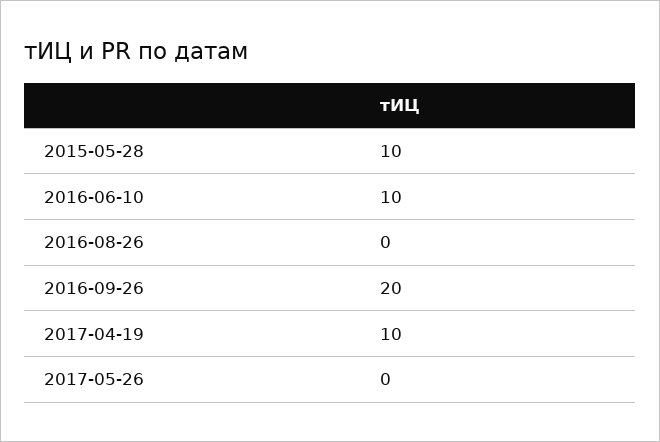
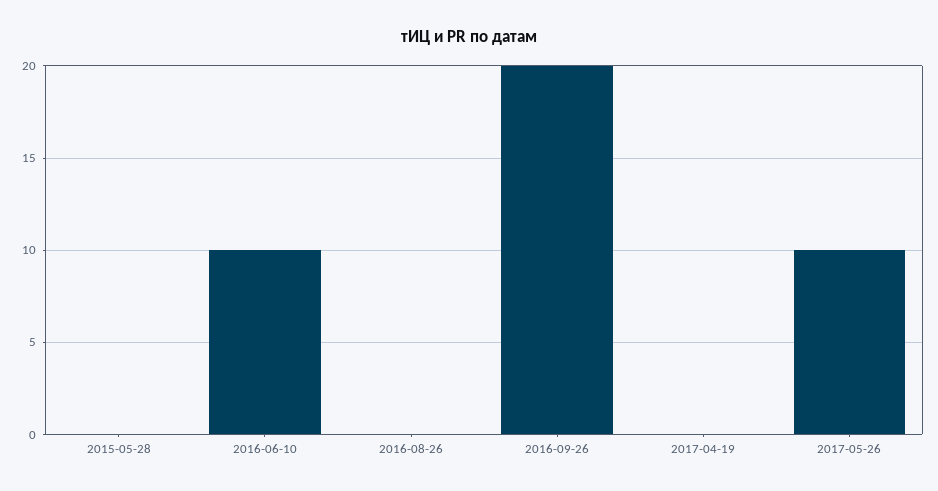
2015-05-28: 10 -> 0
2017-04-19: 10 -> 0
2017-05-26: 0 -> 10

